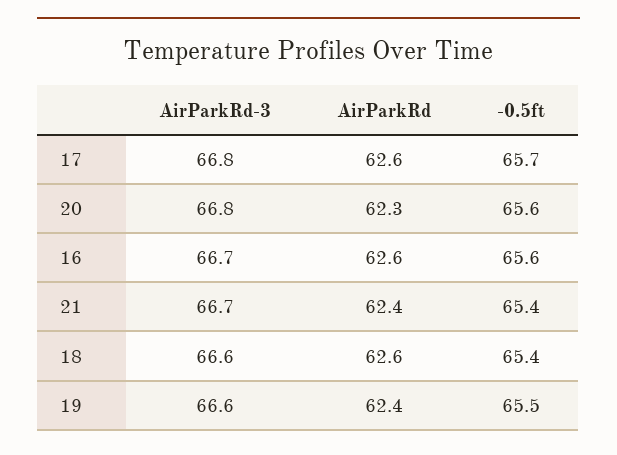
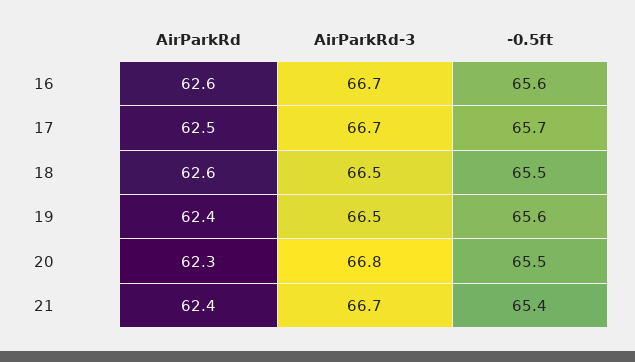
AirParkRd-3, 17: 66.8 -> 66.7
AirParkRd, 17: 62.6 -> 62.5
-0.5ft, 20: 65.6 -> 65.5
AirParkRd-3, 18: 66.6 -> 66.5
-0.5ft, 18: 65.4 -> 65.5
AirParkRd-3, 19: 66.6 -> 66.5
-0.5ft, 19: 65.5 -> 65.6

